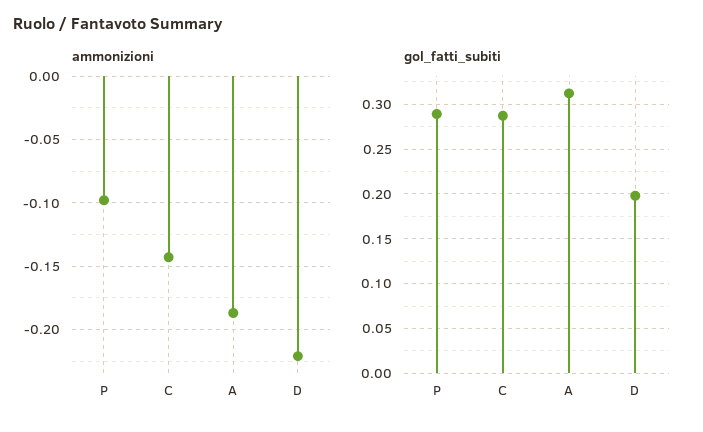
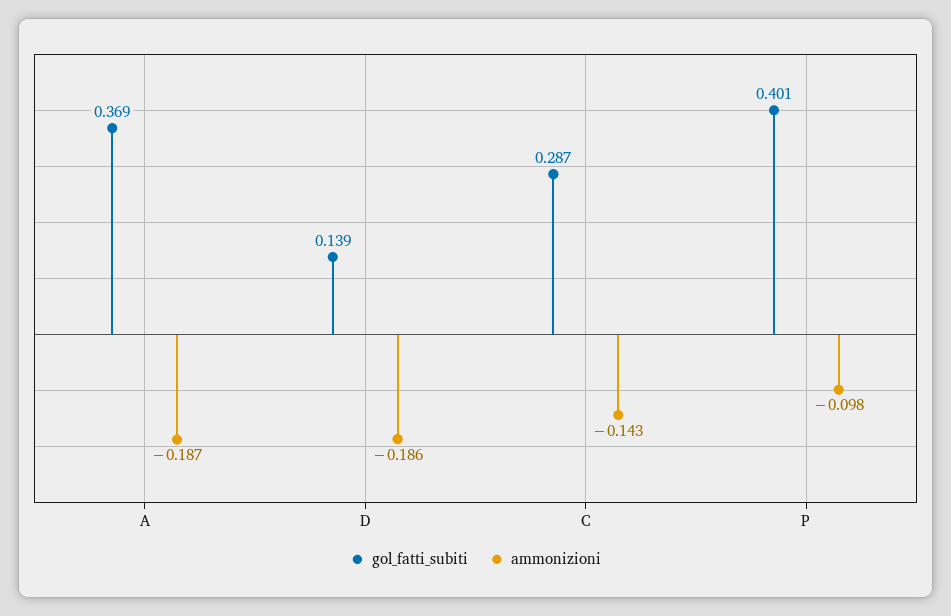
ammonizioni, D: -0.22 -> -0.186
gol_fatti_subiti, P: 0.29 -> 0.401
gol_fatti_subiti, A: 0.31 -> 0.369
gol_fatti_subiti, D: 0.2 -> 0.139

